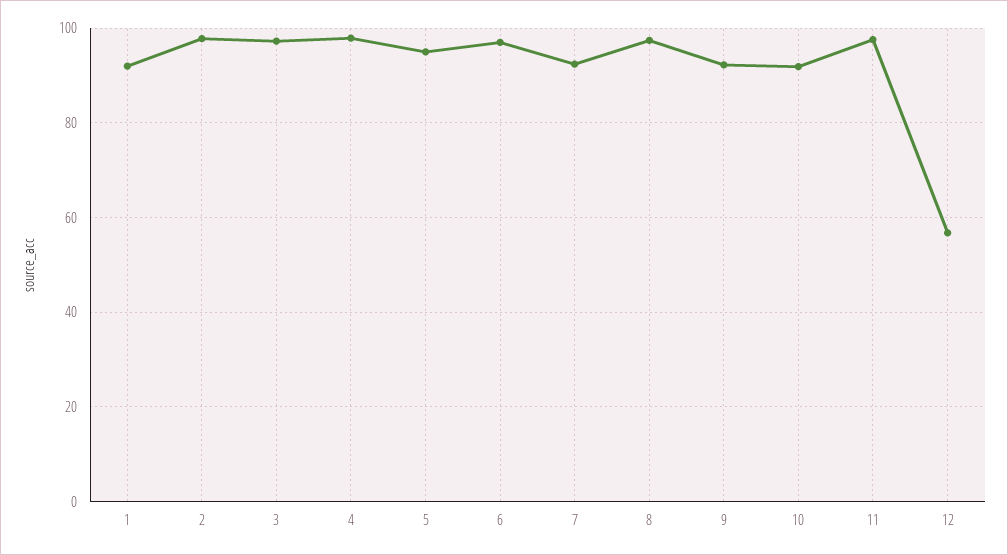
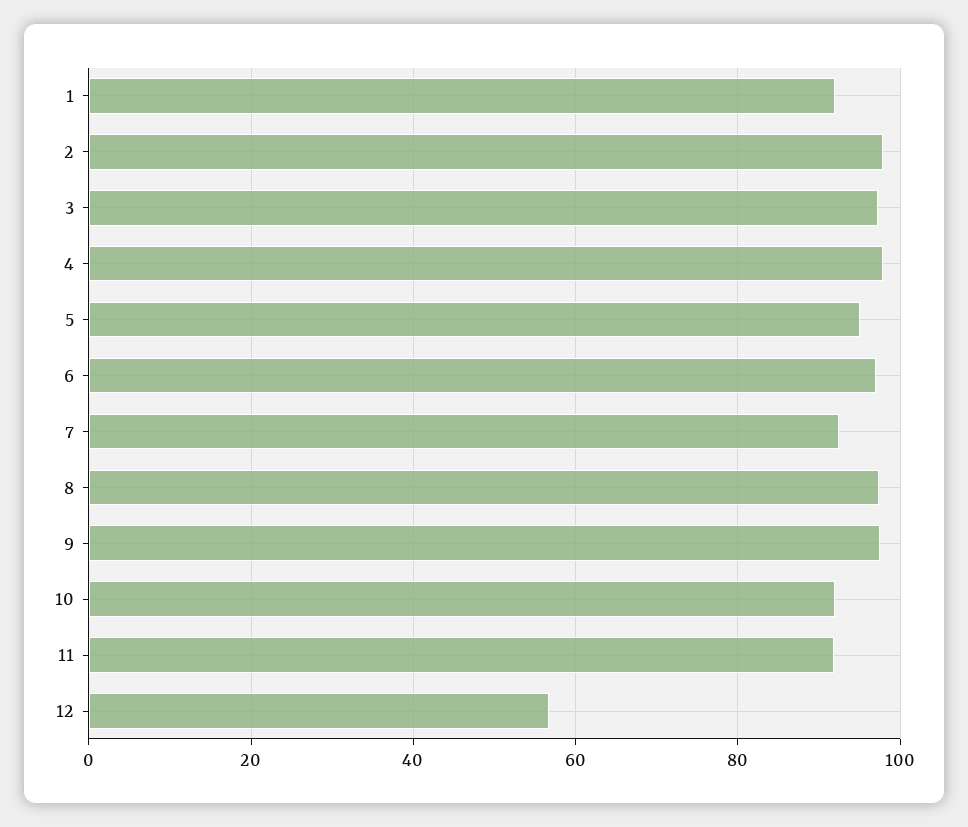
9: 92 -> 98
11: 98 -> 92

